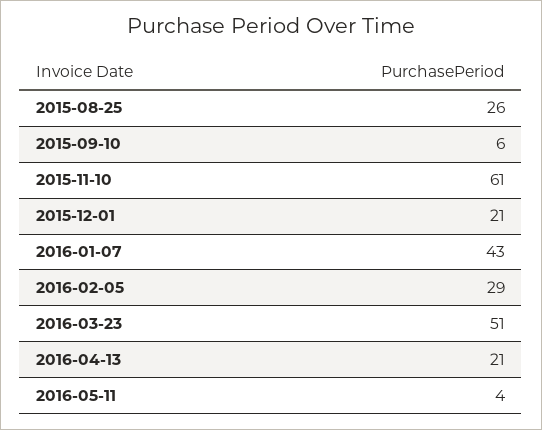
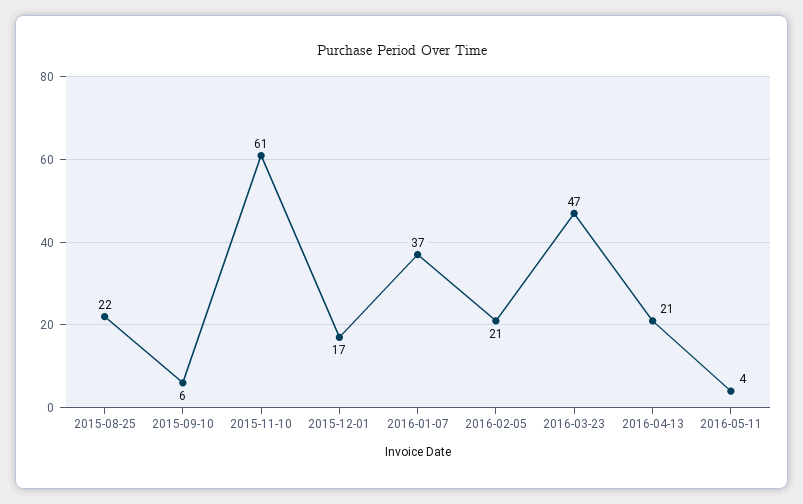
2015-08-25: 26 -> 22
2015-12-01: 21 -> 17
2016-01-07: 43 -> 37
2016-02-05: 29 -> 21
2016-03-23: 51 -> 47

